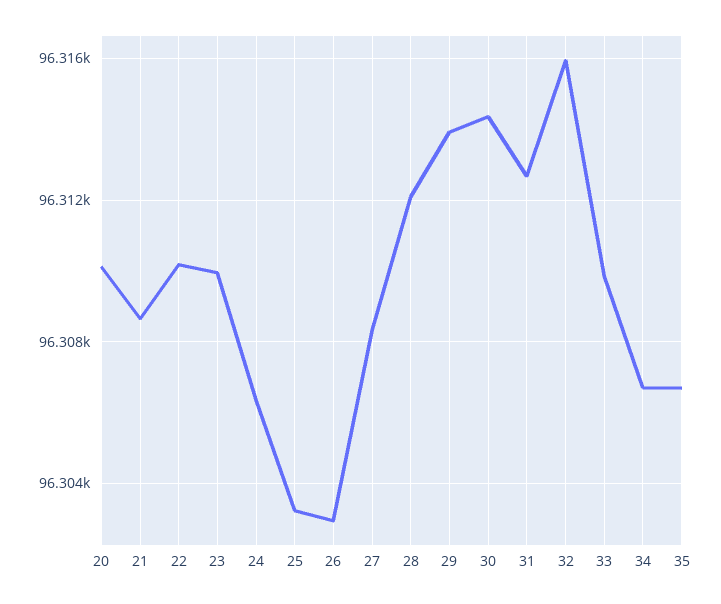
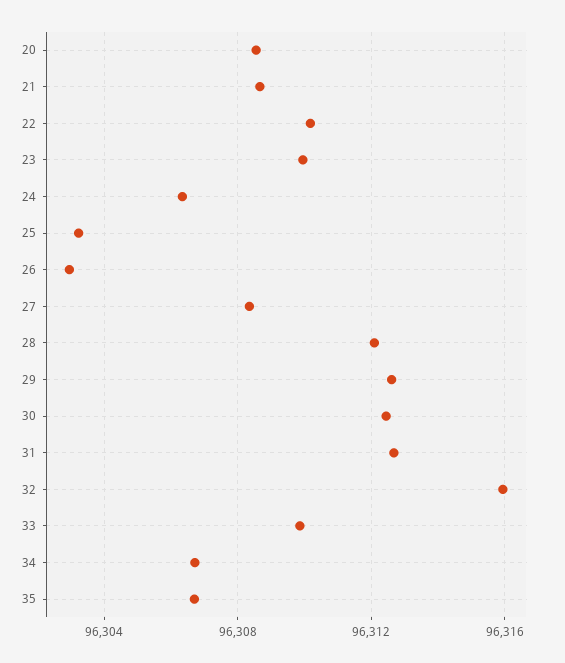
20: 96310 -> 96308.5
29: 96314 -> 96312.5
30: 96314.5 -> 96312.5

